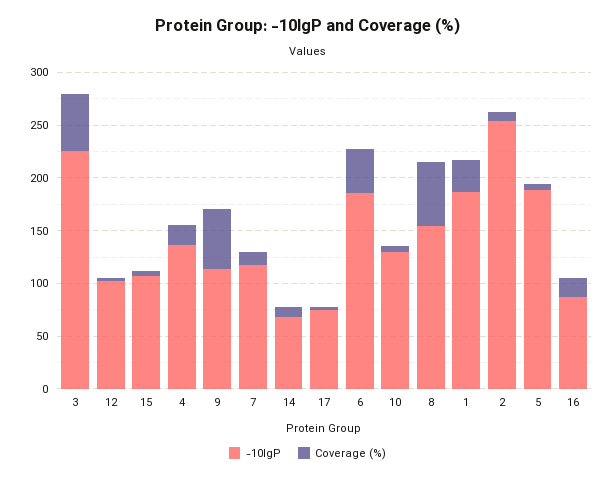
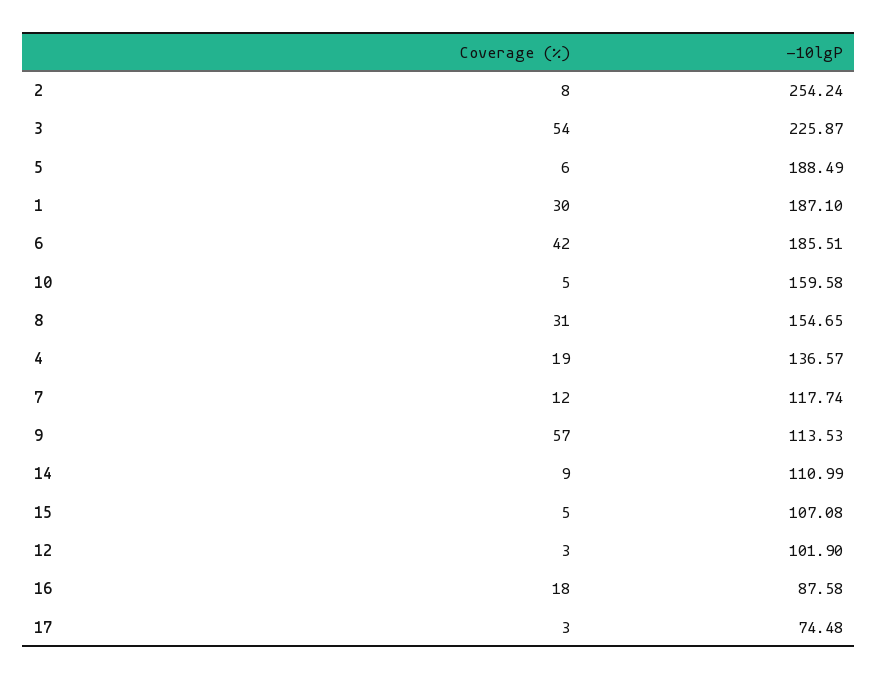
-10lgP, 14: 70 -> 110.99
-10lgP, 10: 130 -> 159.58
Coverage (%), 8: 60 -> 31

